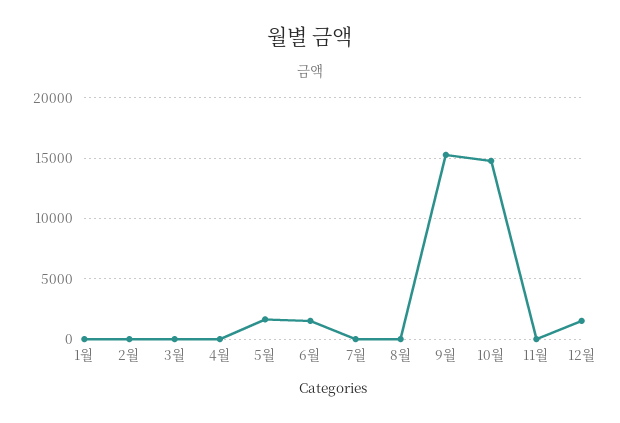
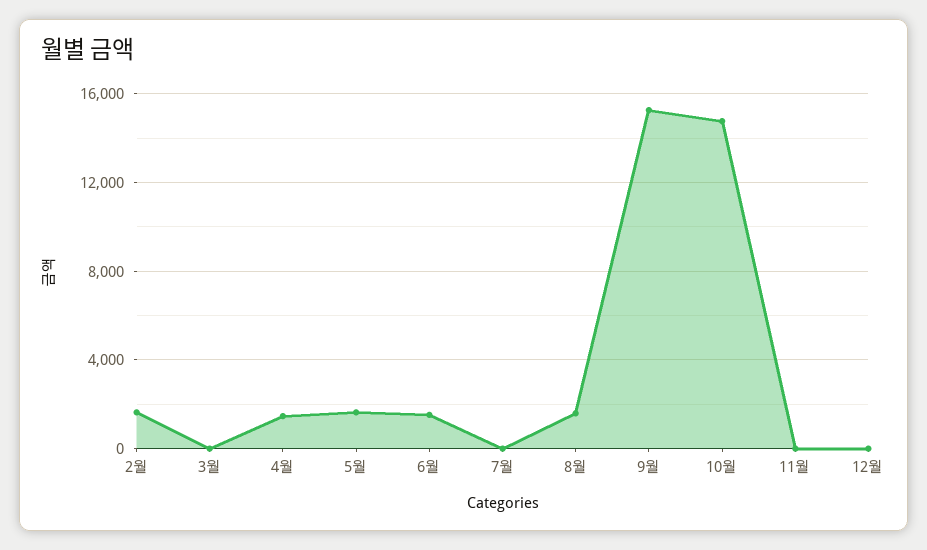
1월: 0 -> none
2월: 0 -> 1500
4월: 0 -> 1500
8월: 0 -> 1500
12월: 1500 -> 0

